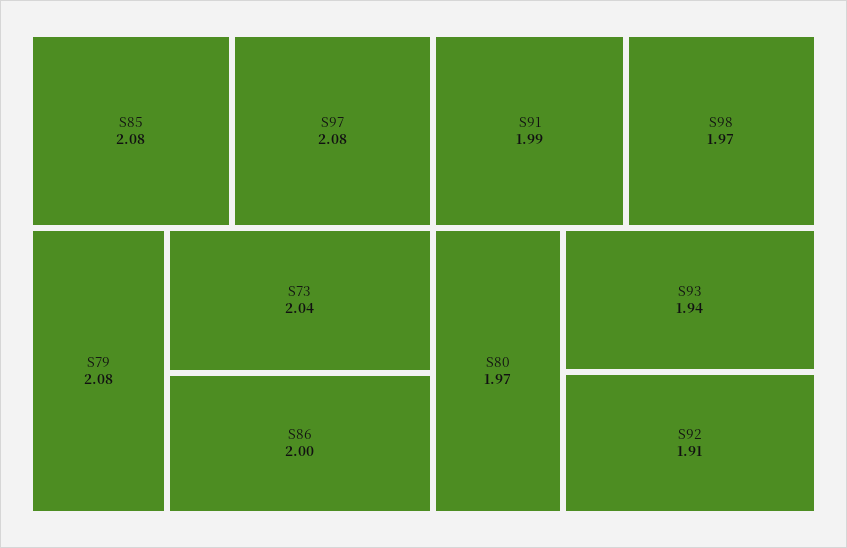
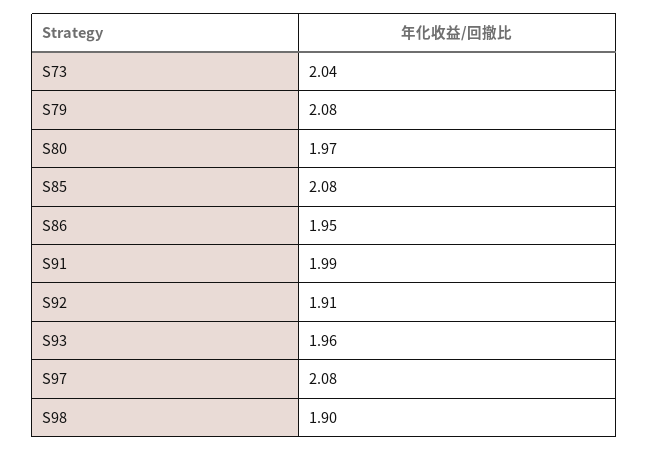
S86: 2 -> 1.95
S98: 1.97 -> 1.9
S93: 1.94 -> 1.96

